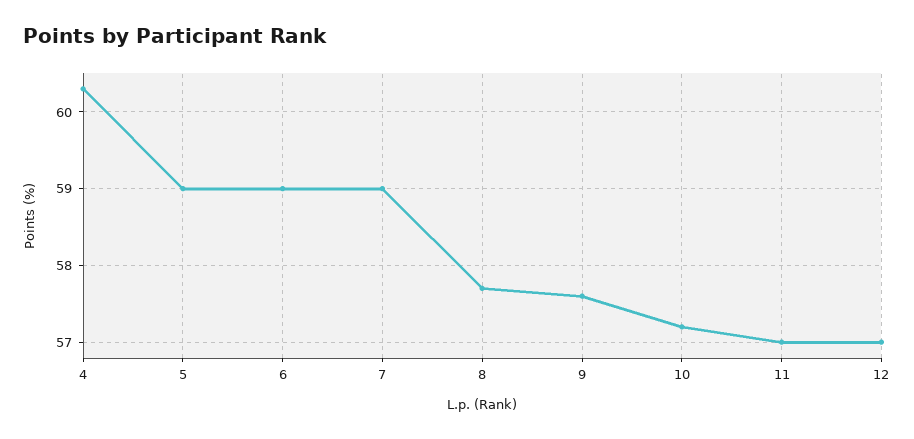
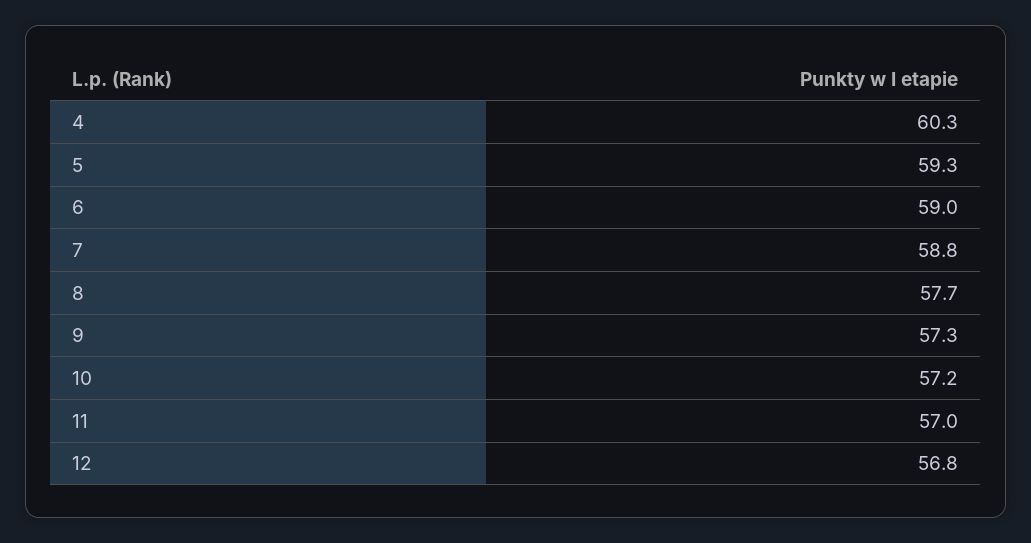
5: 59 -> 59.3
7: 59 -> 58.8
9: 57.6 -> 57.3
12: 57 -> 56.8

